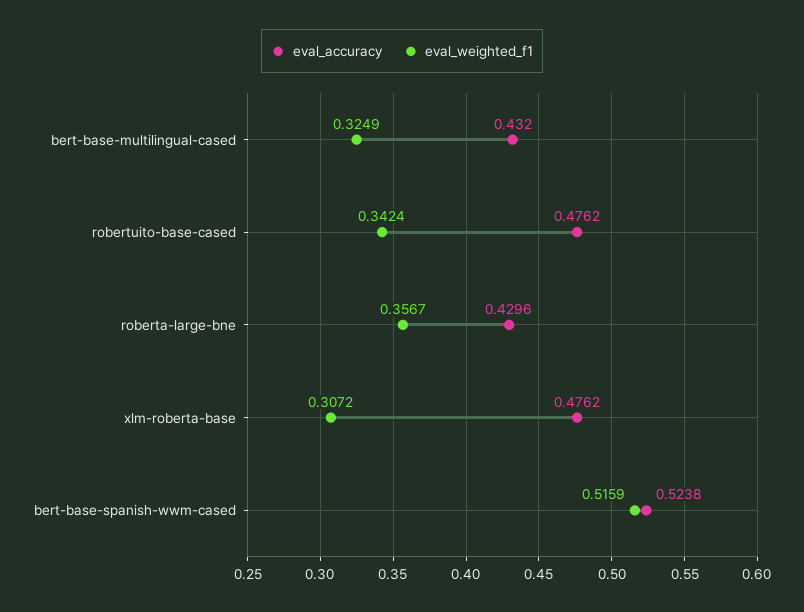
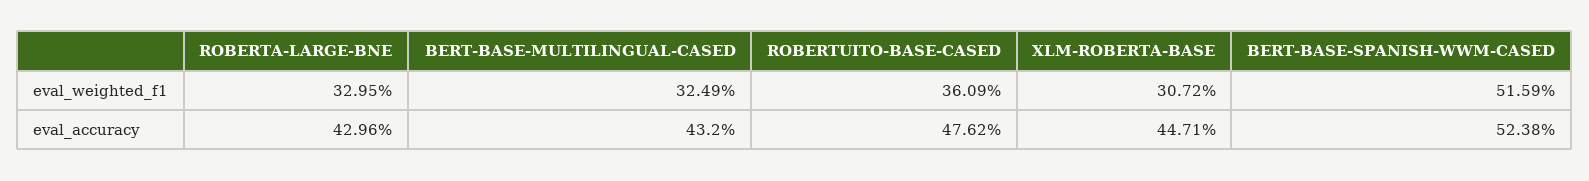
eval_weighted_f1, robertuito-base-cased: 0.3424 -> 0.3609
eval_weighted_f1, roberta-large-bne: 0.3567 -> 0.3295
eval_accuracy, xlm-roberta-base: 0.4762 -> 0.4471

